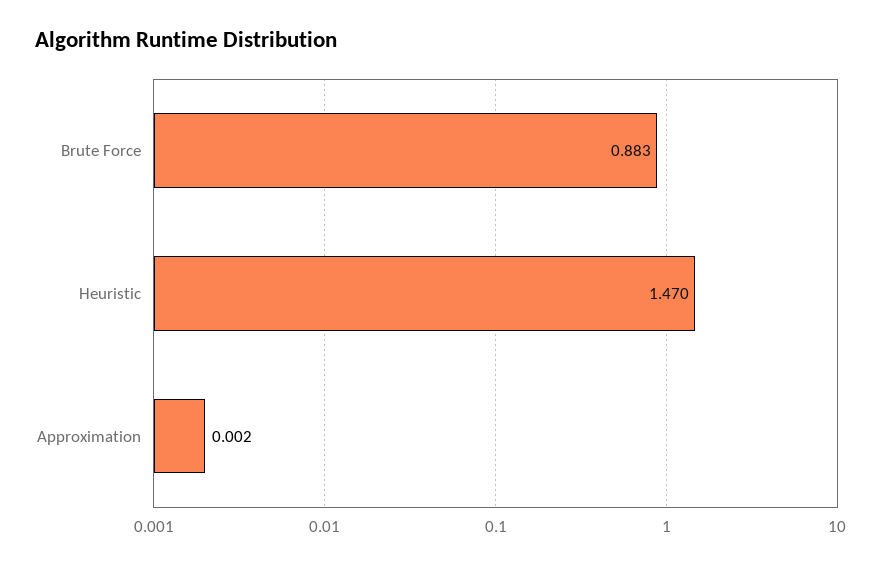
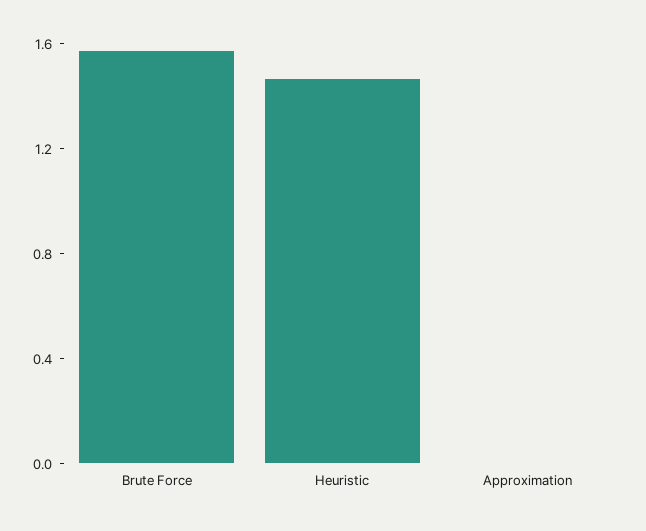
Brute Force: 0.883 -> 1.6

